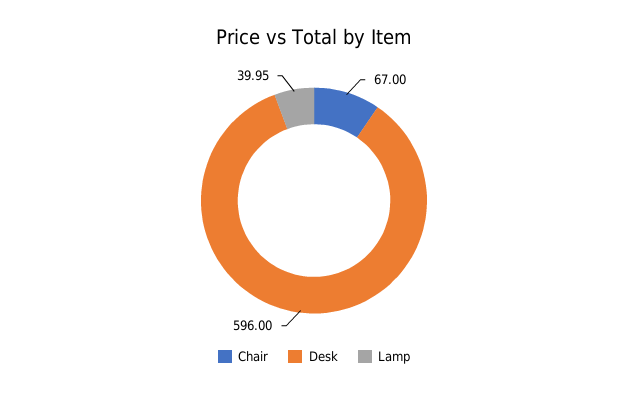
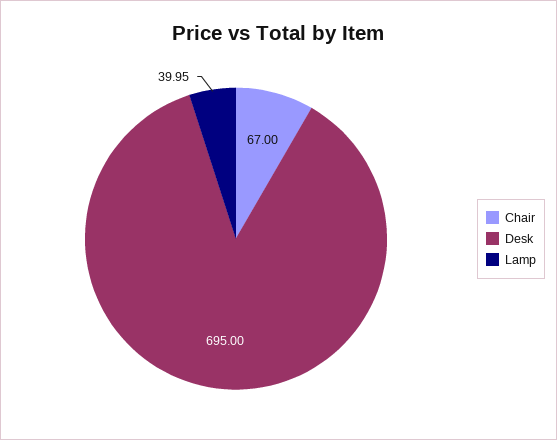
Desk: 596 -> 695

